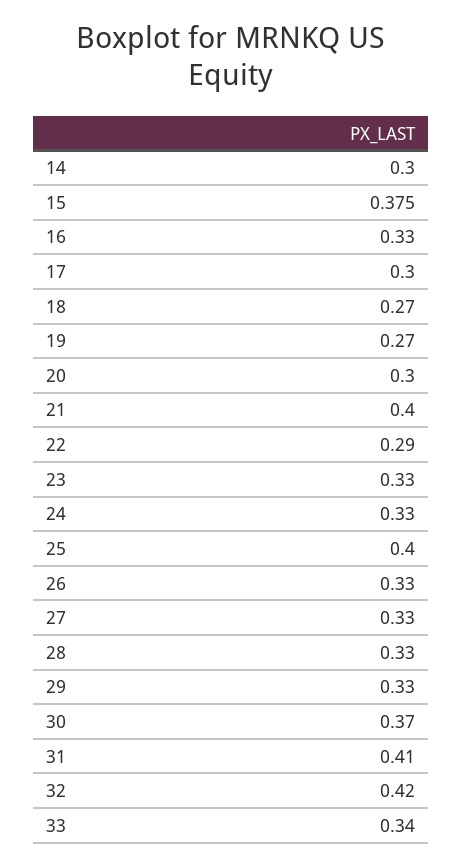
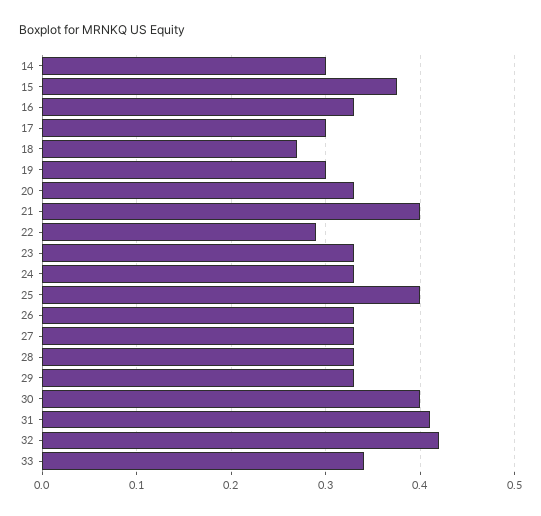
19: 0.27 -> 0.3
20: 0.3 -> 0.33
30: 0.37 -> 0.4

